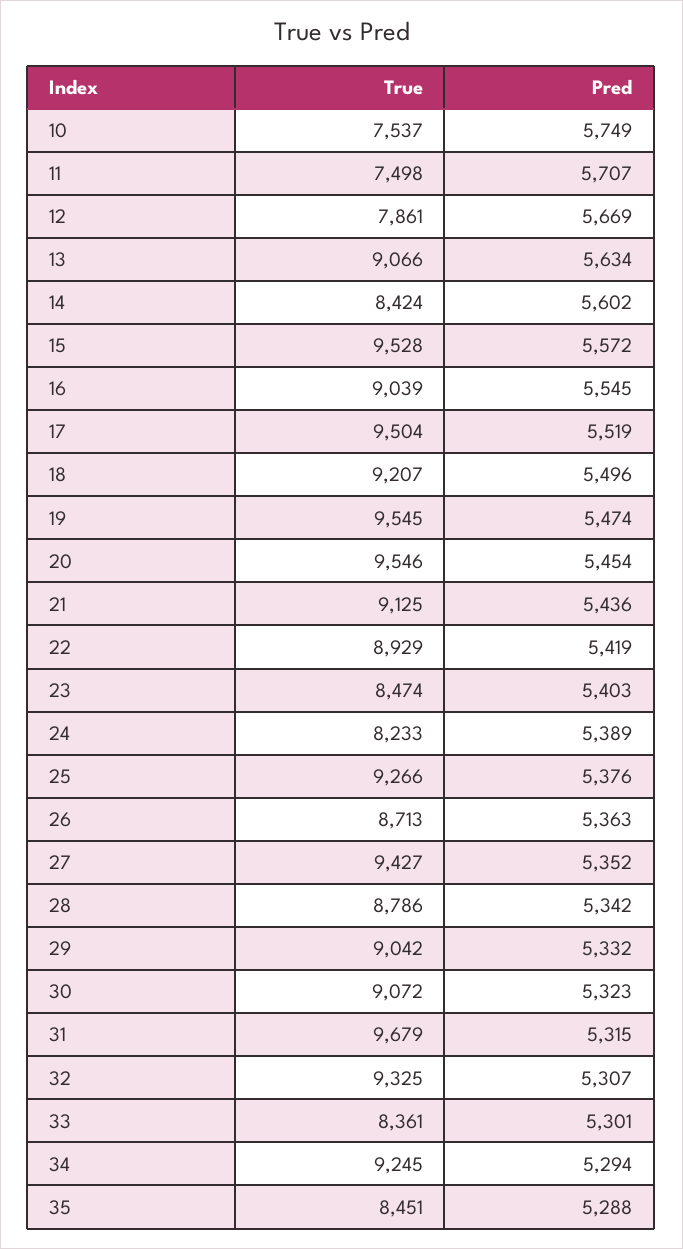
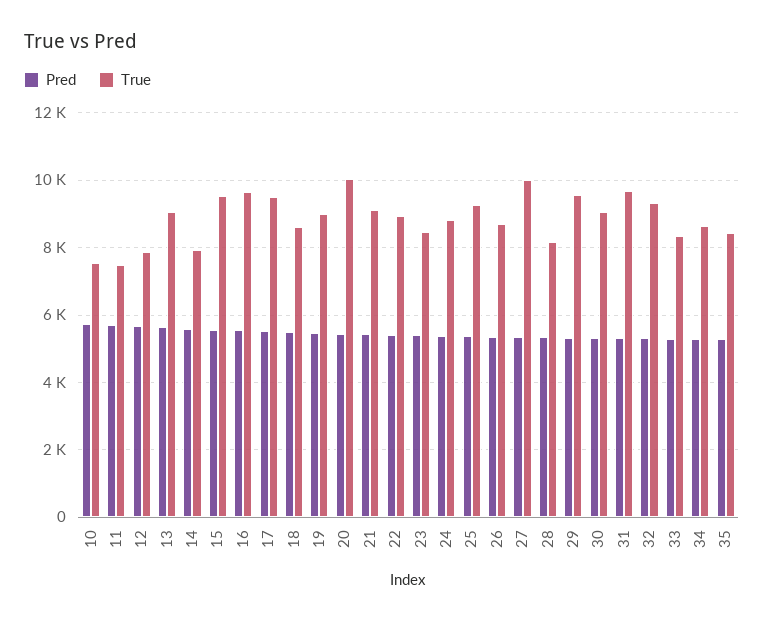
True, 14: 8424 -> 8000
True, 16: 9039 -> 9600
True, 18: 9207 -> 8600
True, 19: 9545 -> 9000
True, 20: 9546 -> 10000
True, 24: 8233 -> 8800
True, 27: 9427 -> 10000
True, 28: 8786 -> 8200
True, 29: 9042 -> 9600
True, 34: 9245 -> 8600

